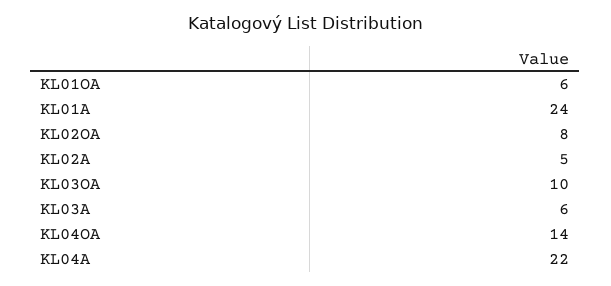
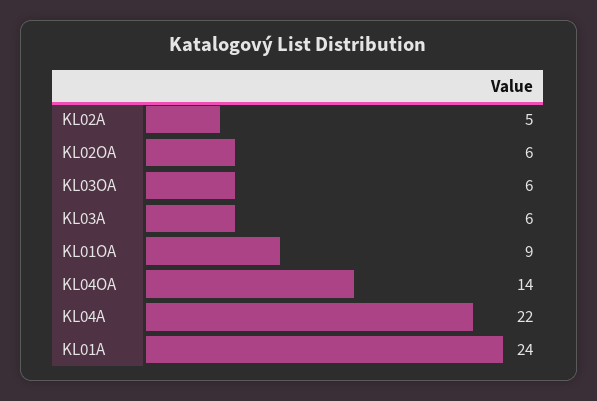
KL01OA: 6 -> 9
KL02OA: 8 -> 6
KL03OA: 10 -> 6

